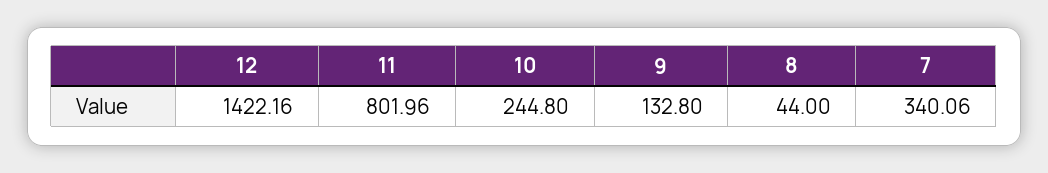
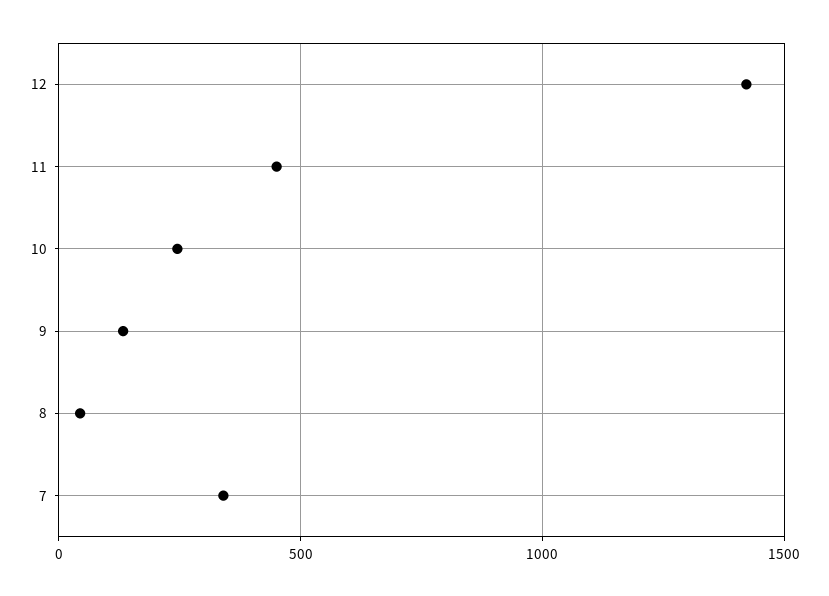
11: 801.96 -> 450

